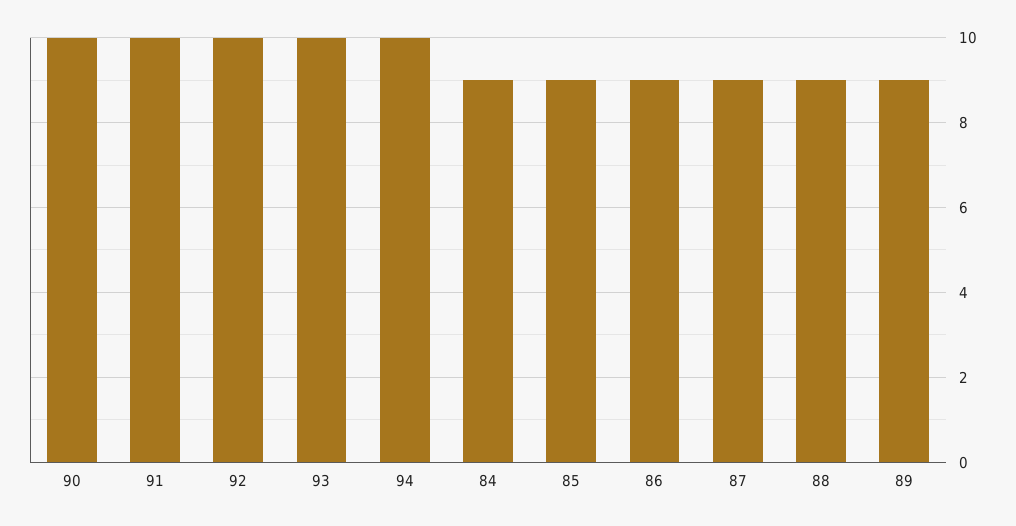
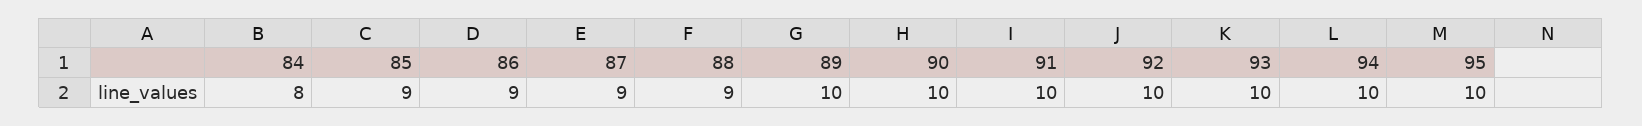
84: 9 -> 8
89: 9 -> 10
95: none -> 10

